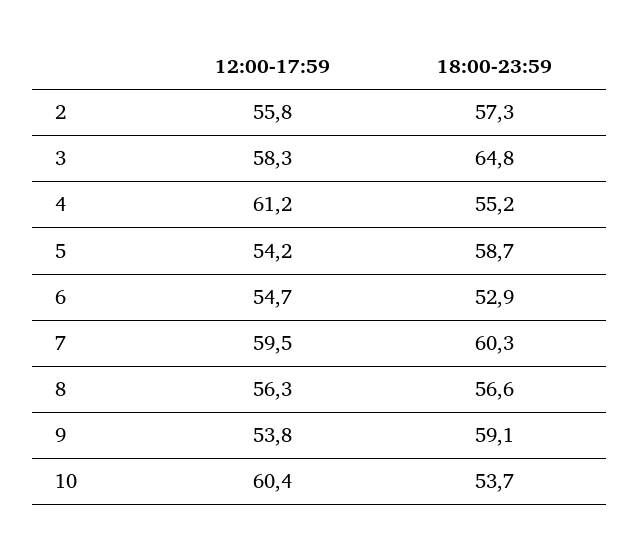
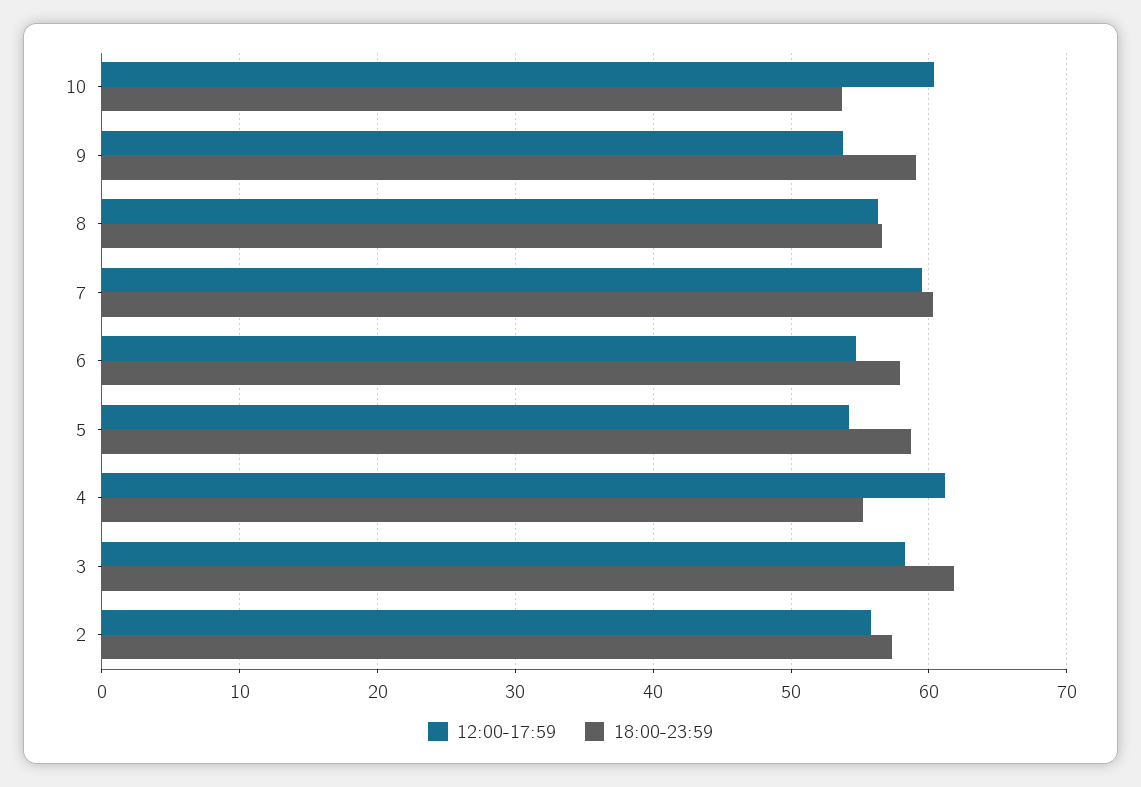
18:00-23:59, 3: 64.8 -> 62
18:00-23:59, 6: 52.9 -> 58

